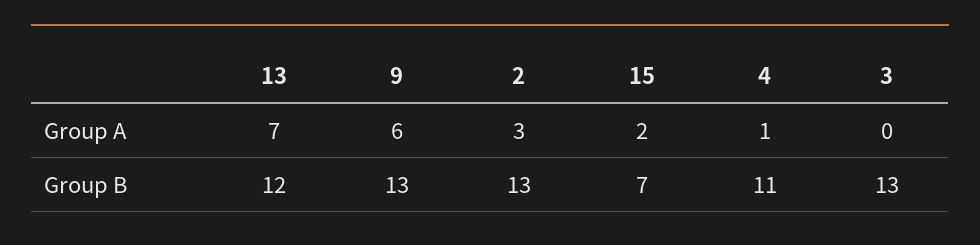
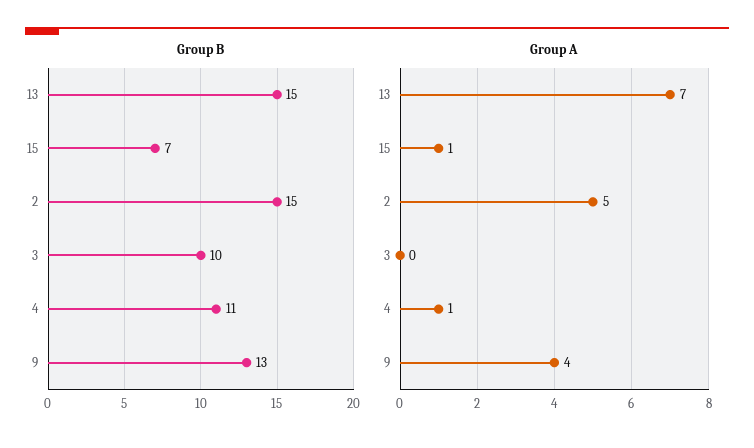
Group A, 9: 6 -> 4
Group A, 2: 3 -> 5
Group A, 15: 2 -> 1
Group B, 13: 12 -> 15
Group B, 2: 13 -> 15
Group B, 3: 13 -> 10

